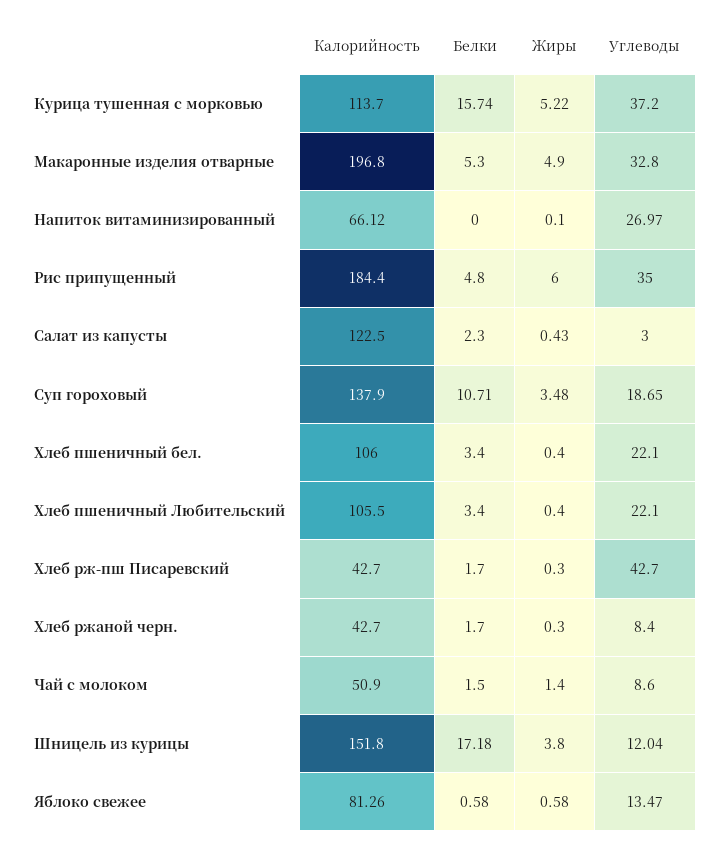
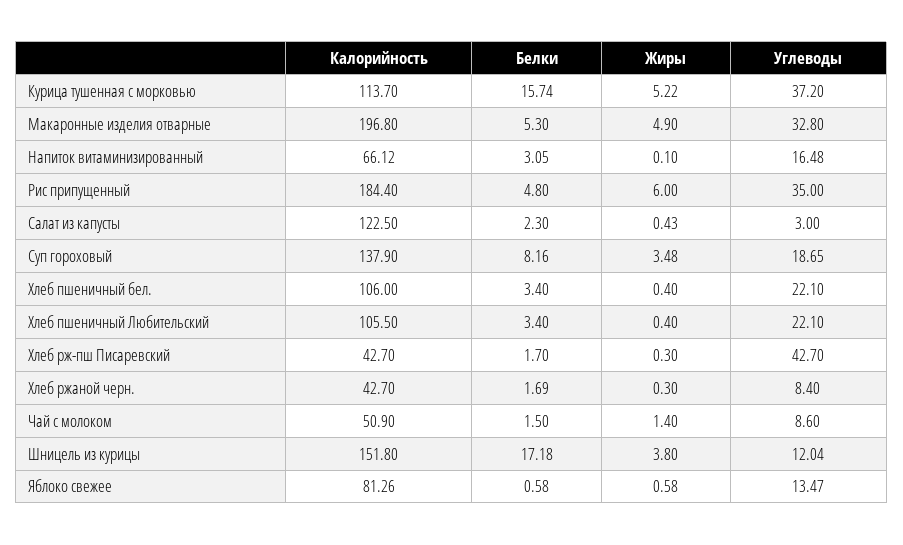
Белки, Напиток витаминизированный: 0 -> 3.05
Углеводы, Напиток витаминизированный: 26.97 -> 16.48
Белки, Суп гороховый: 10.71 -> 8.16
Белки, Хлеб ржаной черн.: 1.7 -> 1.69

